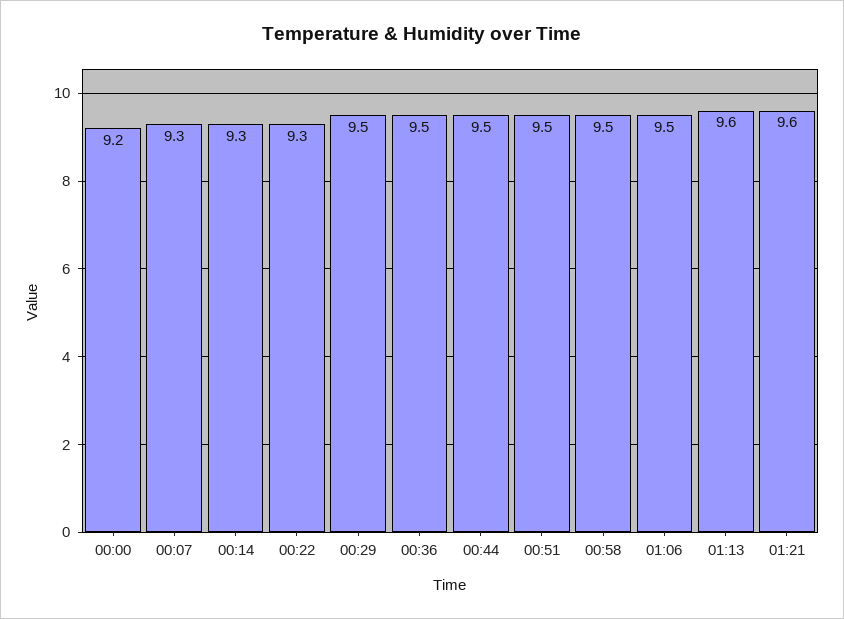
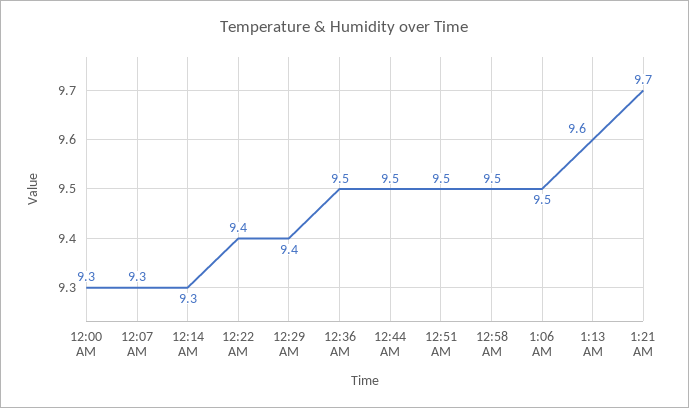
00:00: 9.2 -> 9.3
00:22: 9.3 -> 9.4
00:29: 9.5 -> 9.4
01:21: 9.6 -> 9.7

